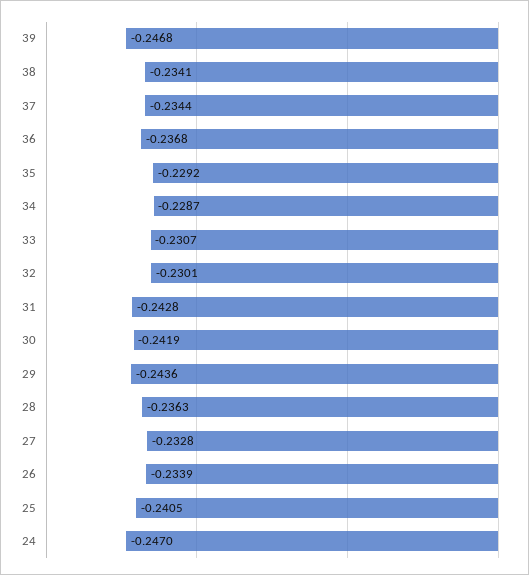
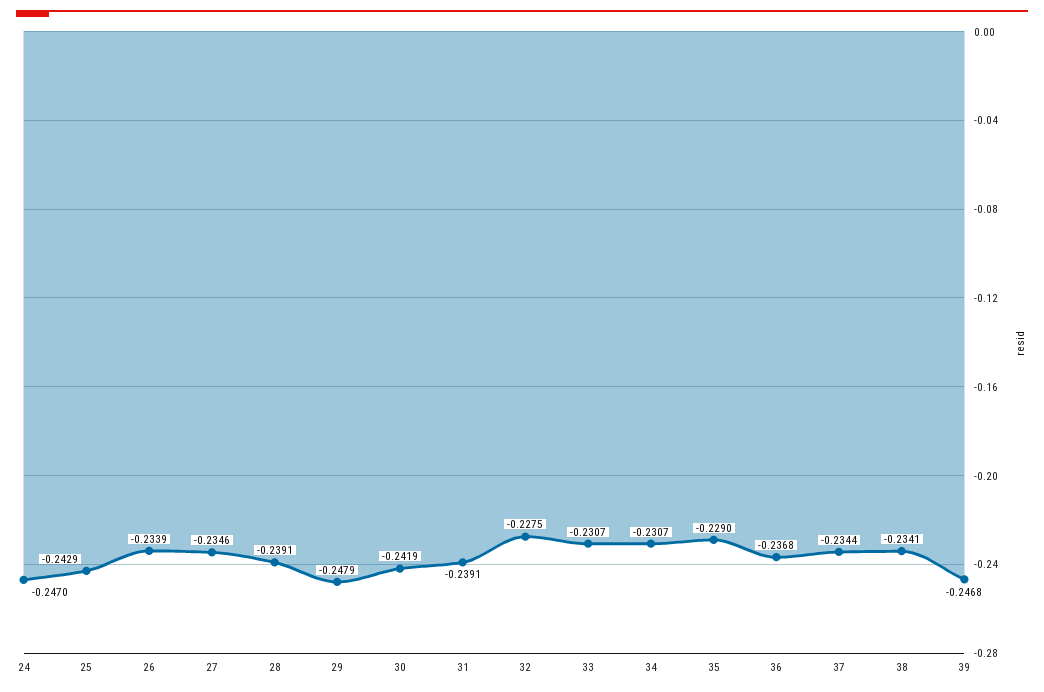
35: -0.2292 -> -0.229
34: -0.2287 -> -0.2307
32: -0.2301 -> -0.2275
31: -0.2428 -> -0.2391
29: -0.2436 -> -0.2479
28: -0.2363 -> -0.2391
27: -0.2328 -> -0.2346
25: -0.2405 -> -0.2429

